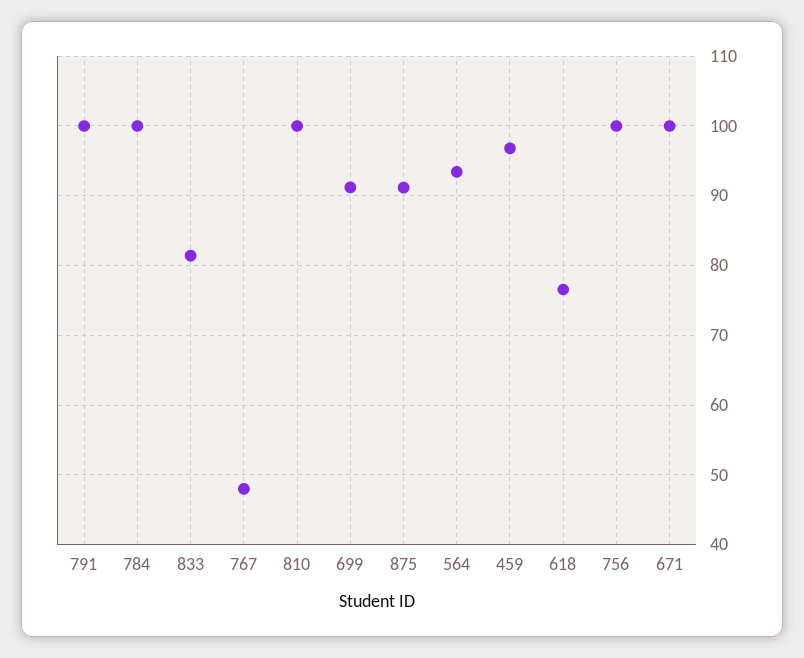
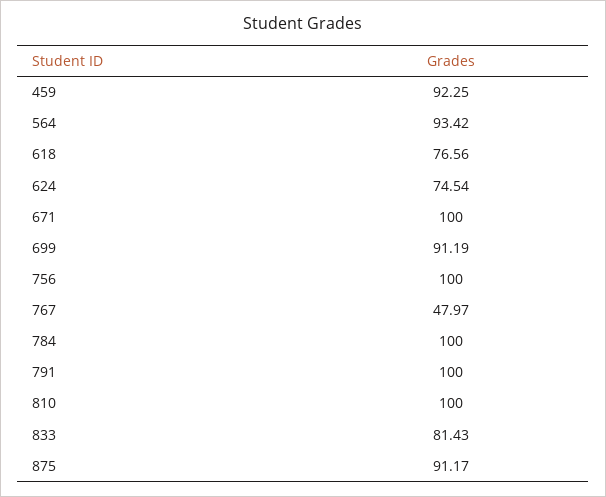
459: 97 -> 92.25
624: none -> 74.54

